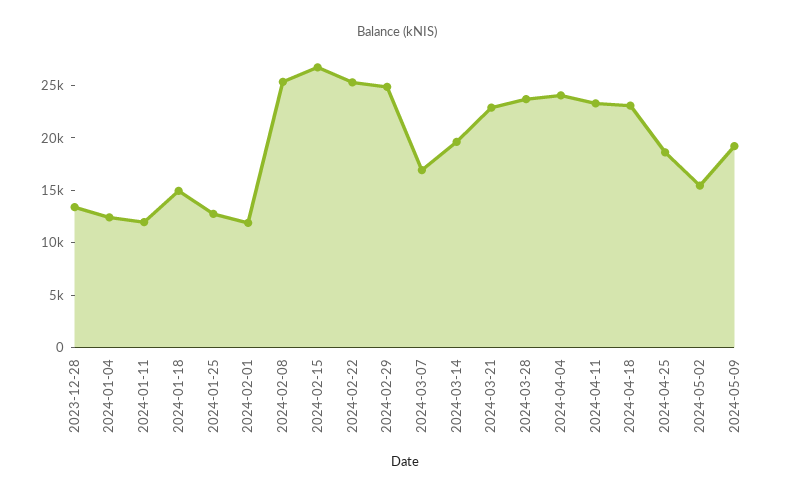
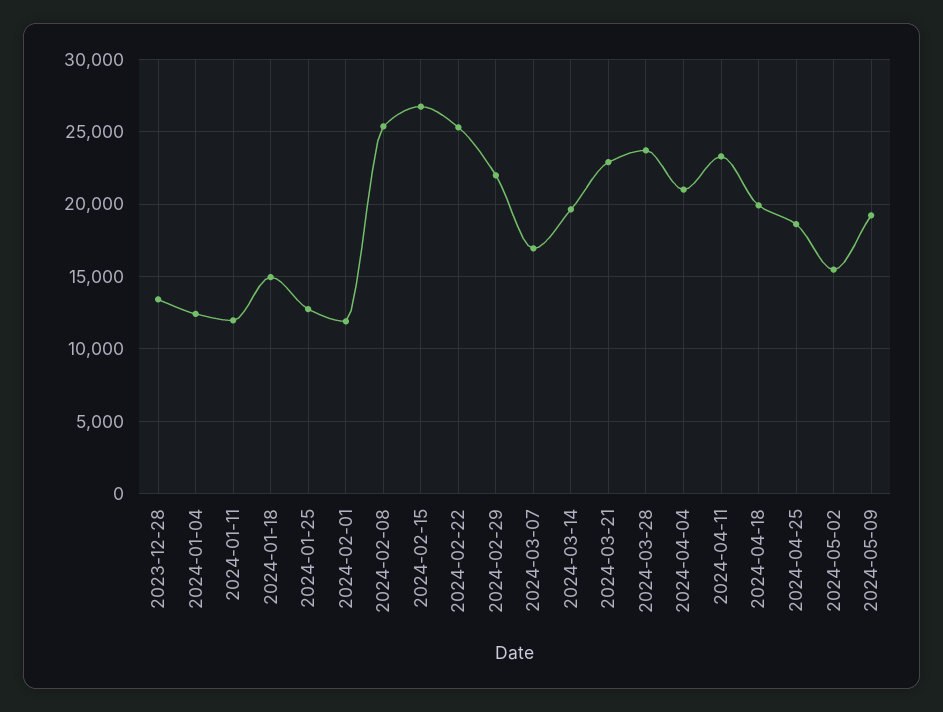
2024-02-29: 25000 -> 22000
2024-04-04: 24000 -> 21000
2024-04-18: 23000 -> 20000

